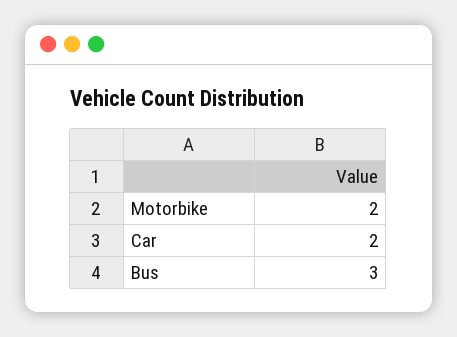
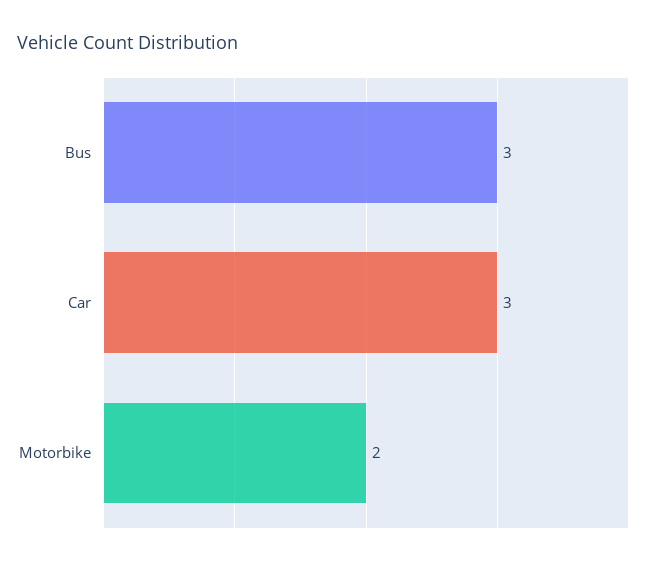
Car: 2 -> 3

